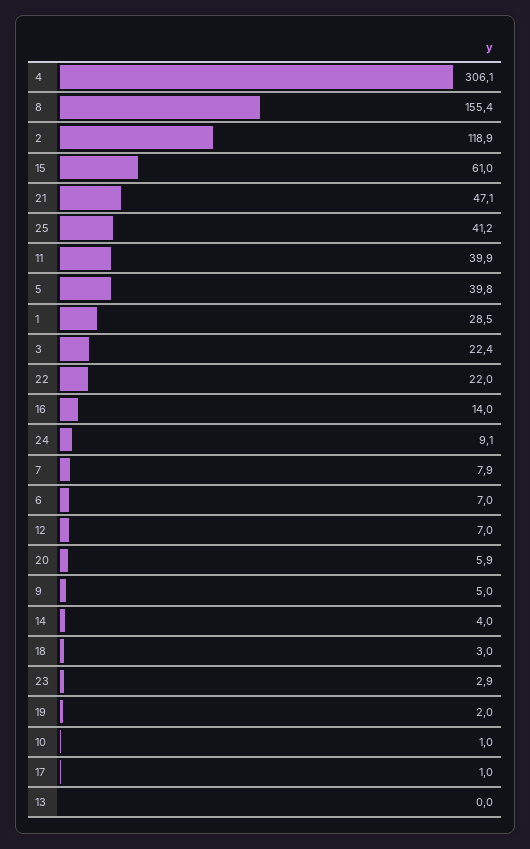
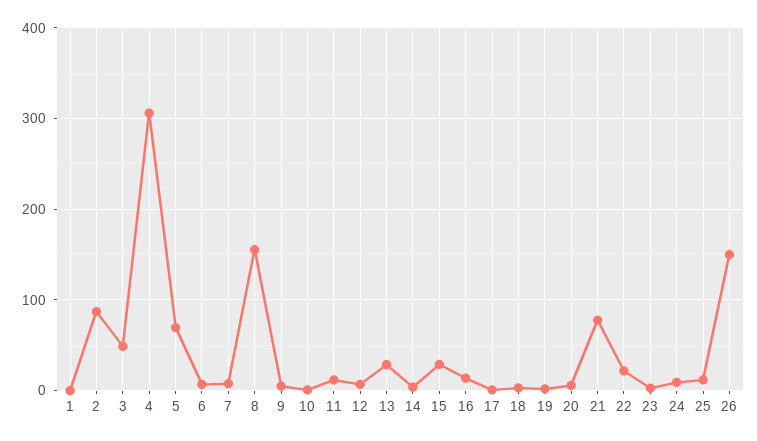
2: 118.9 -> 90
15: 61 -> 30
21: 47.1 -> 80
25: 41.2 -> 10
11: 39.9 -> 10
5: 39.8 -> 70
1: 28.5 -> 0
3: 22.4 -> 50
13: 0 -> 30
26: none -> 150

